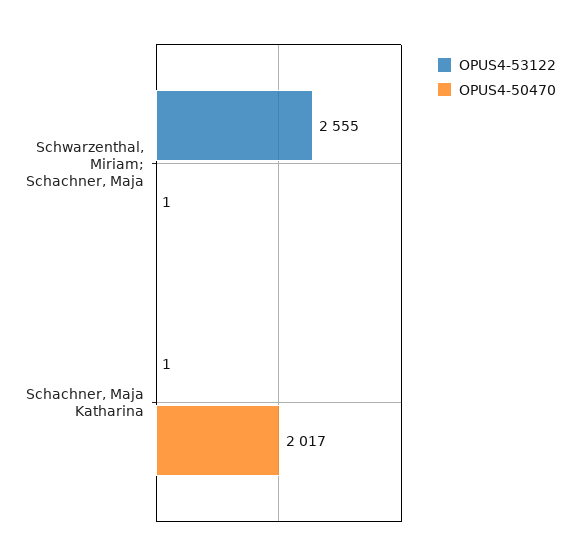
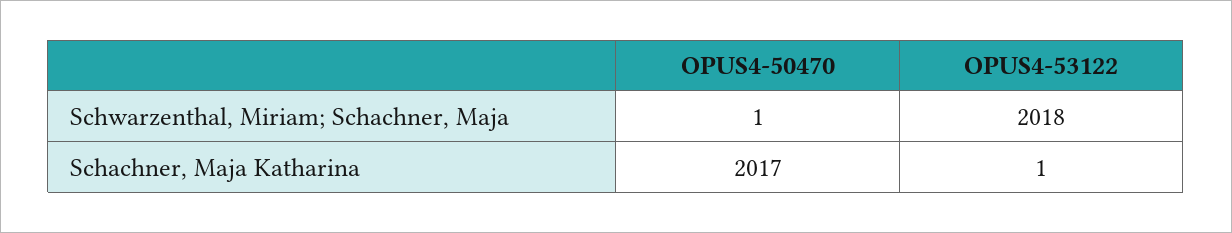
OPUS4-53122, Schwarzenthal, Miriam; Schachner, Maja: 2555 -> 2018

